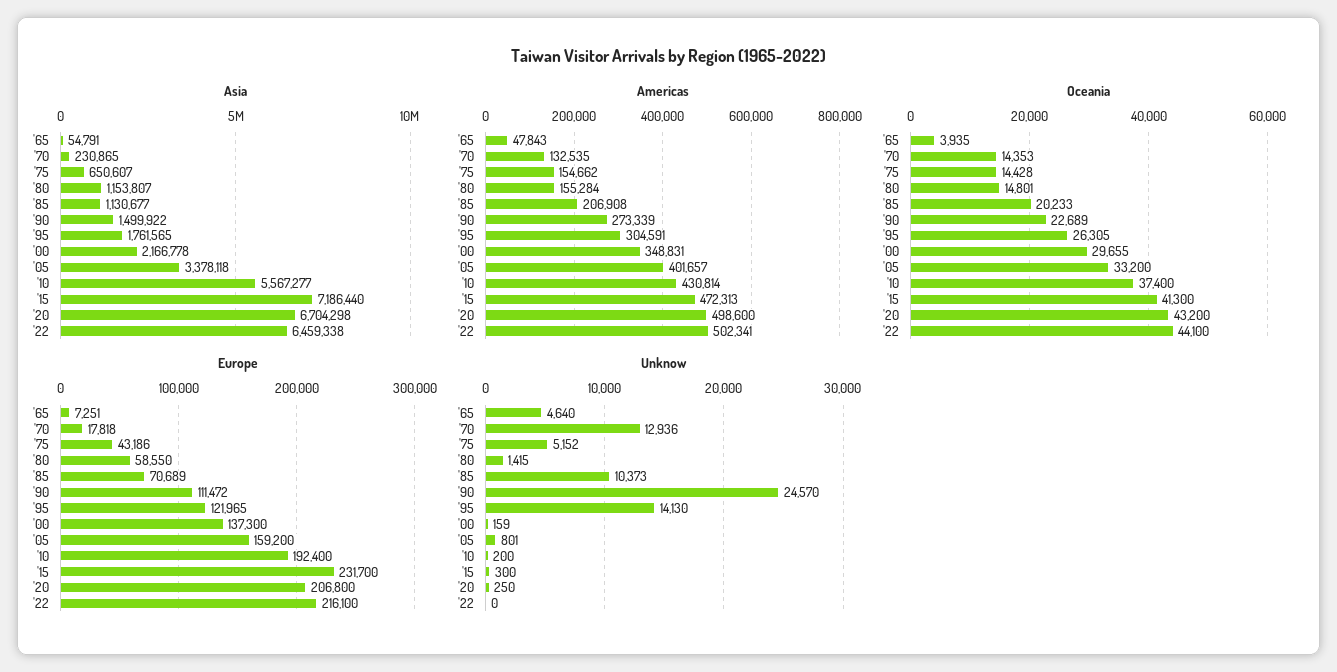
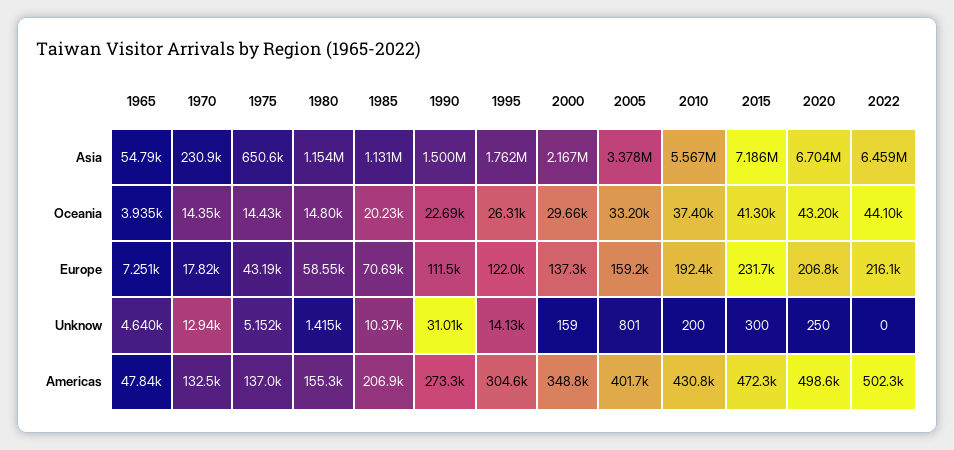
Americas, '75: 154662 -> 137000
Unknow, '90: 24570 -> 31010

